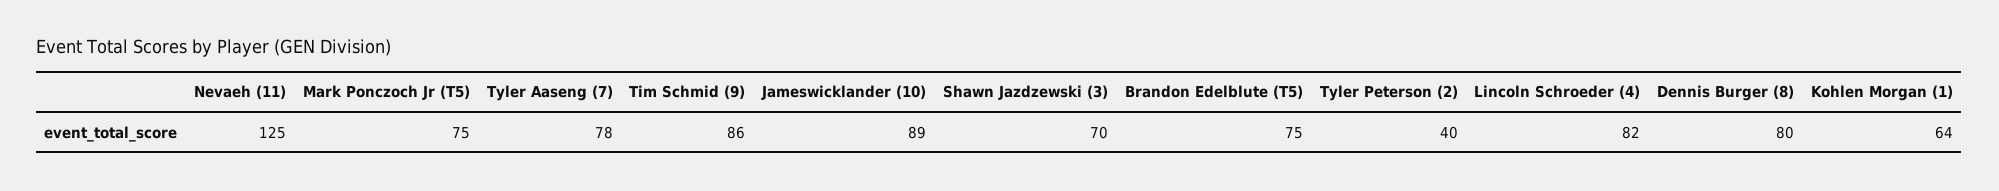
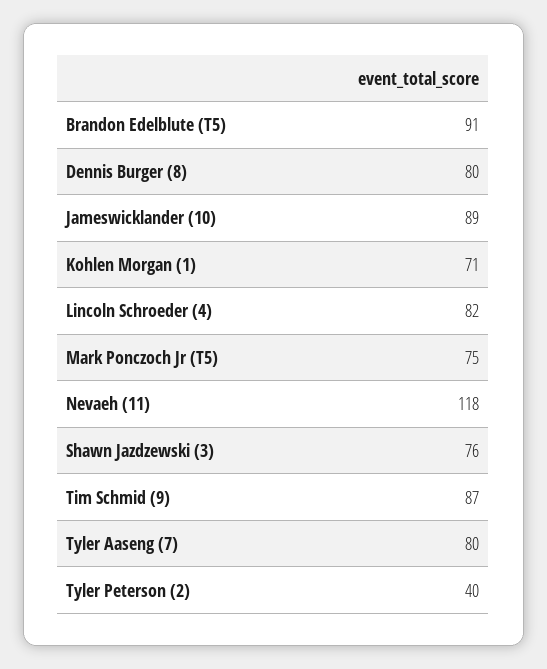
Nevaeh (11): 125 -> 118
Tyler Aaseng (7): 78 -> 80
Tim Schmid (9): 86 -> 87
Shawn Jazdzewski (3): 70 -> 76
Brandon Edelblute (T5): 75 -> 91
Kohlen Morgan (1): 64 -> 71

